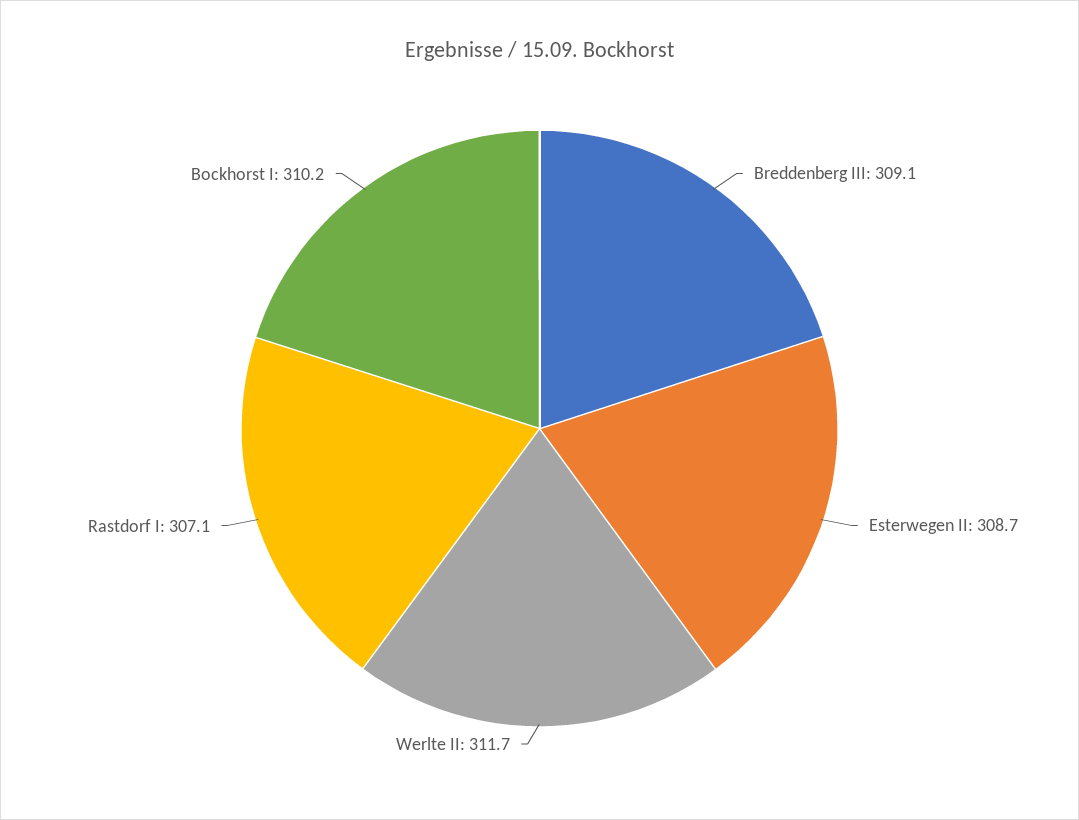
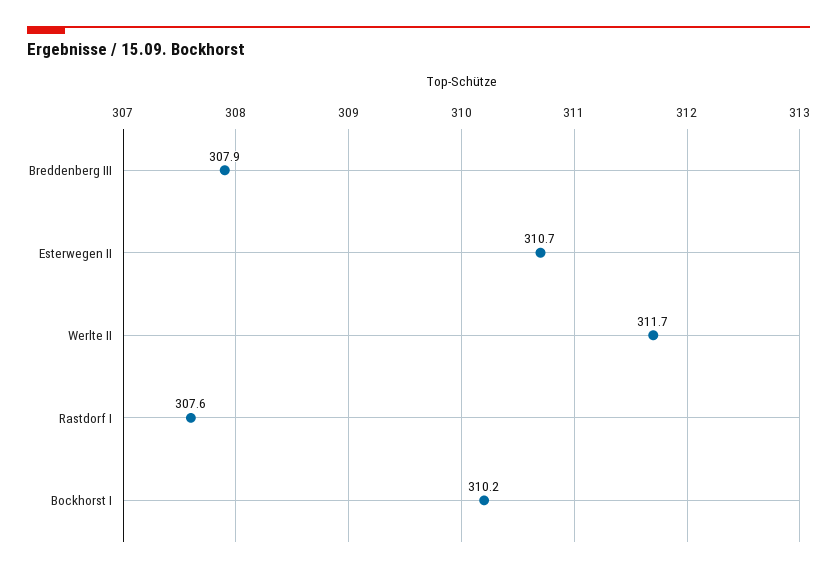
Breddenberg III: 309.1 -> 307.9
Esterwegen II: 308.7 -> 310.7
Rastdorf I: 307.1 -> 307.6

